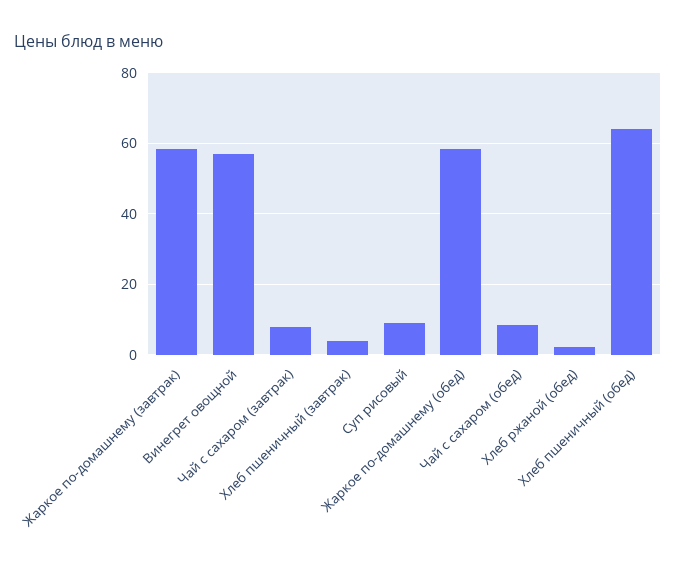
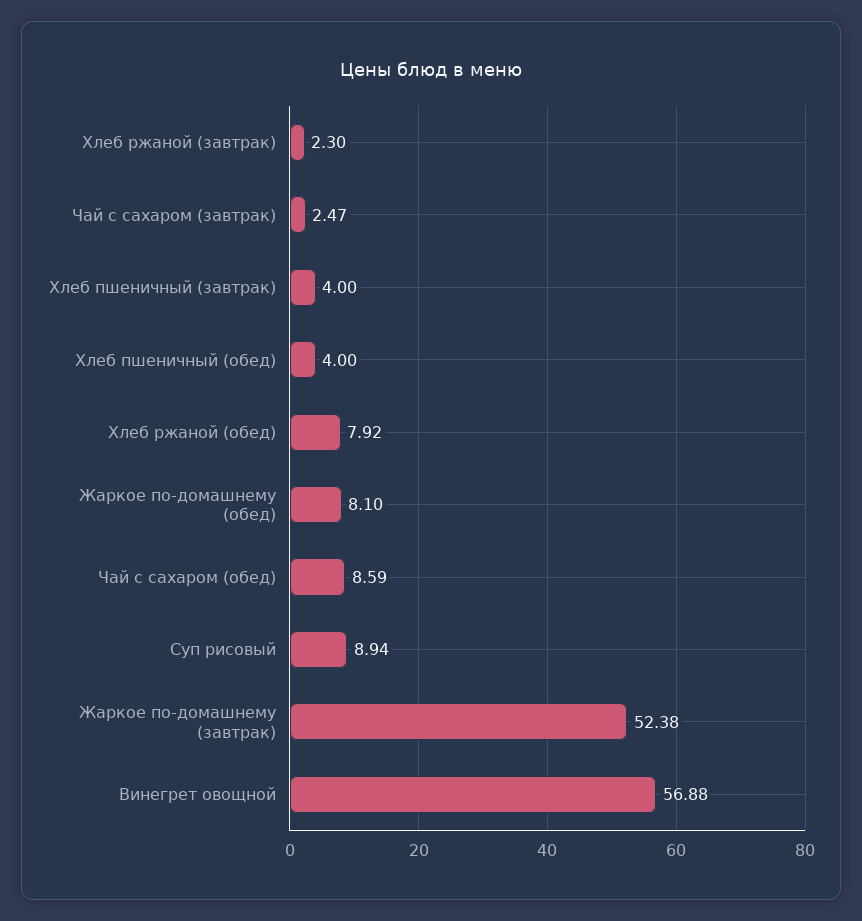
Жаркое по-домашнему (завтрак): 58 -> 52.38
Чай с сахаром (завтрак): 8 -> 2.47
Жаркое по-домашнему (обед): 58 -> 8.1
Хлеб ржаной (обед): 2 -> 7.92
Хлеб пшеничный (обед): 64 -> 4
Хлеб ржаной (завтрак): none -> 2.3

